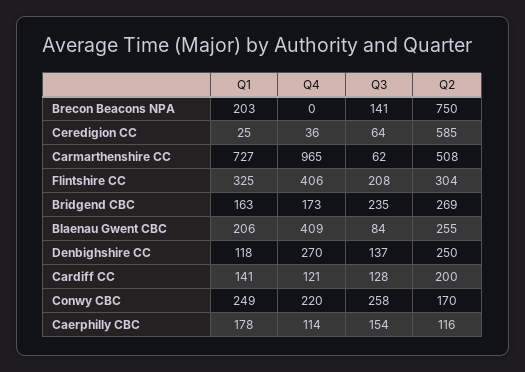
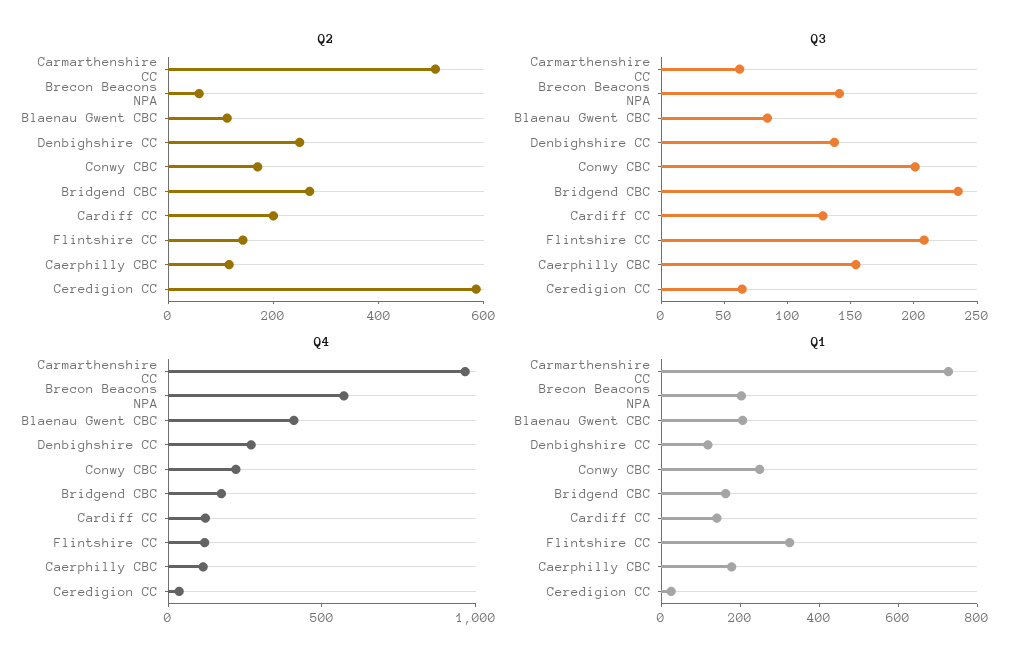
Q4, Brecon Beacons NPA: 0 -> 600
Q2, Brecon Beacons NPA: 750 -> 50
Q4, Flintshire CC: 406 -> 100
Q2, Flintshire CC: 304 -> 150
Q2, Blaenau Gwent CBC: 255 -> 100
Q3, Conwy CBC: 258 -> 200

